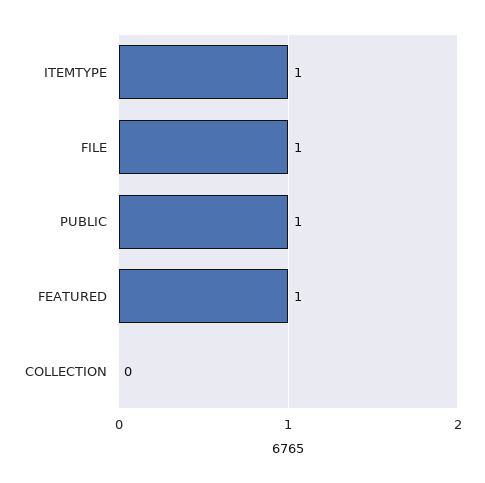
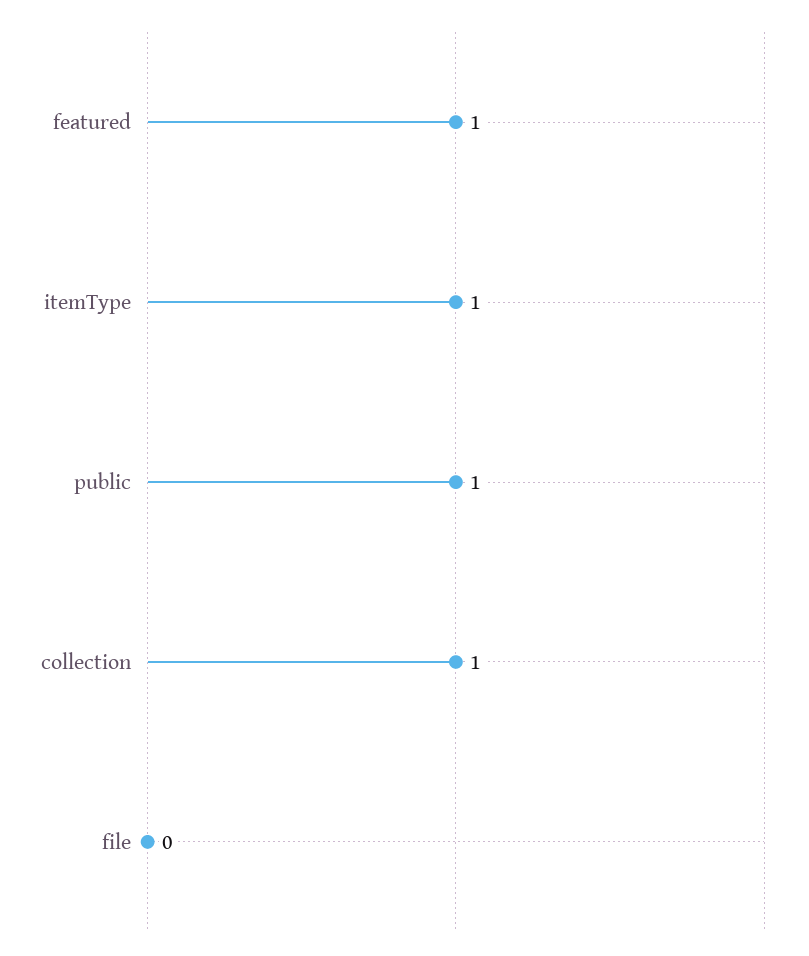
FILE: 1 -> 0
COLLECTION: 0 -> 1

